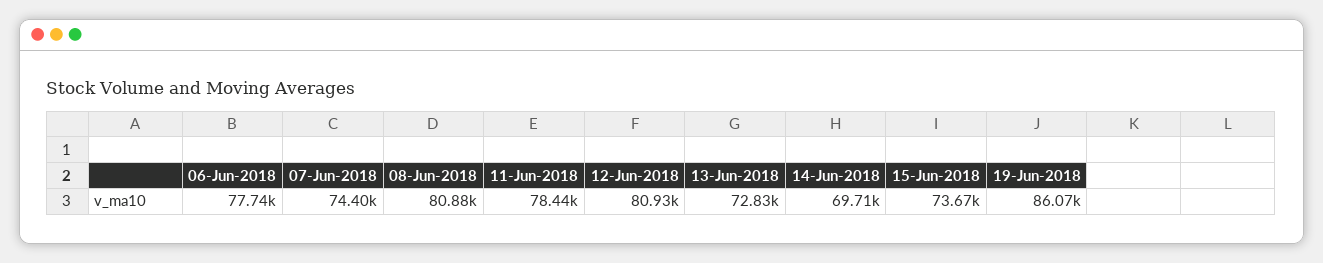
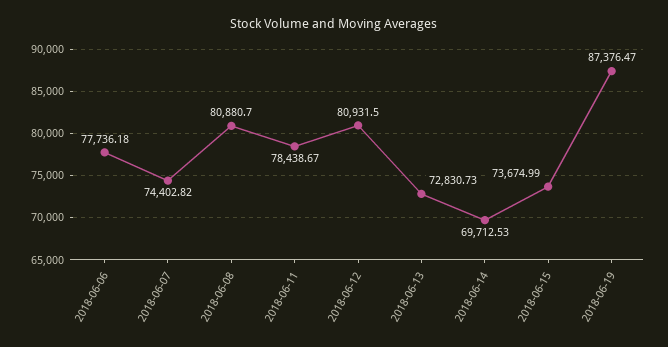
19-Jun-2018: 86070 -> 87376.47

